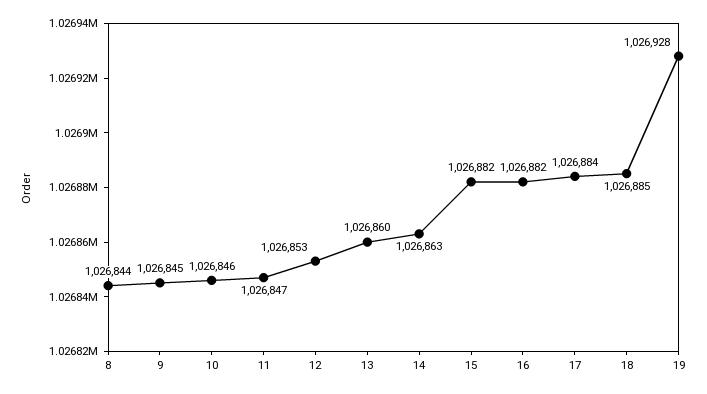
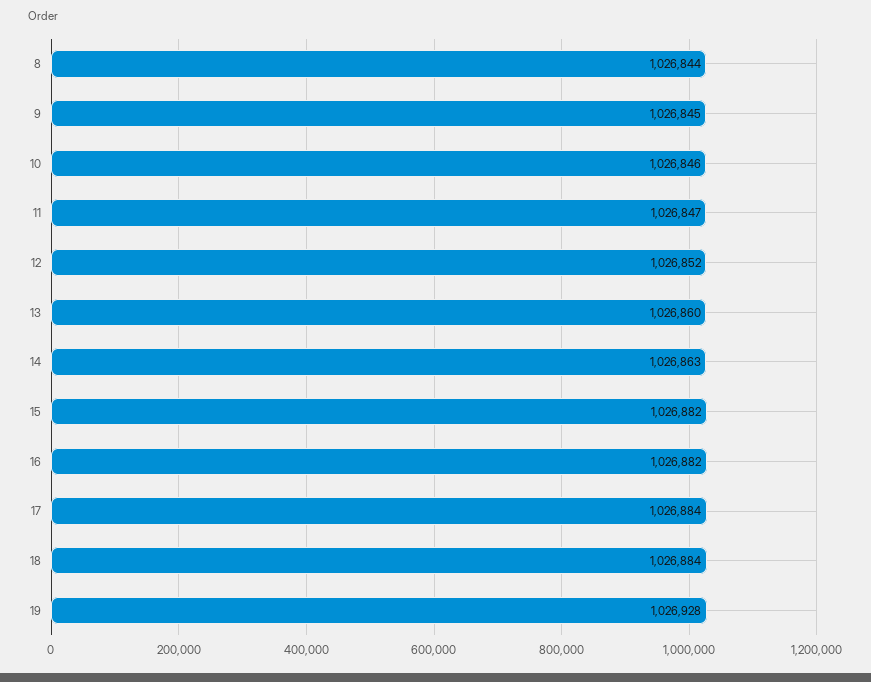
12: 1026853 -> 1026852
18: 1026885 -> 1026884

